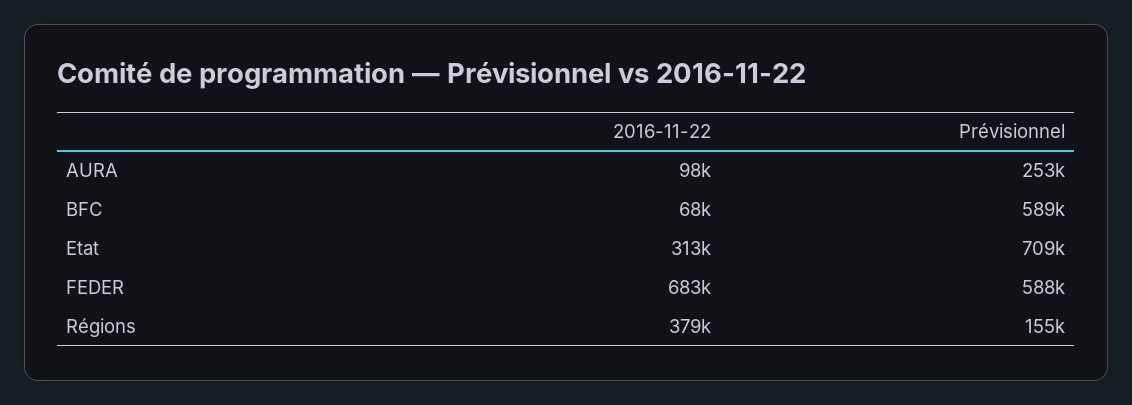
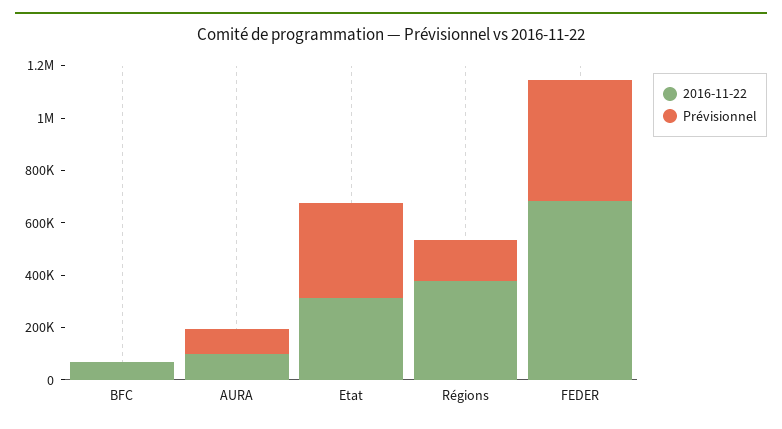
Prévisionnel, AURA: 253000 -> 100000
Prévisionnel, BFC: 589000 -> 0
Prévisionnel, Etat: 709000 -> 350000
Prévisionnel, FEDER: 588000 -> 450000

